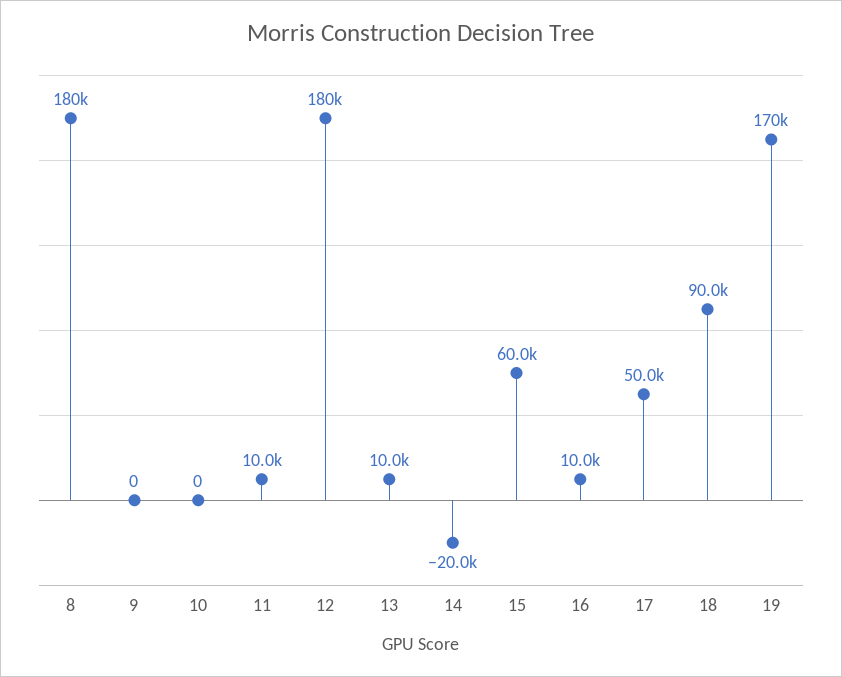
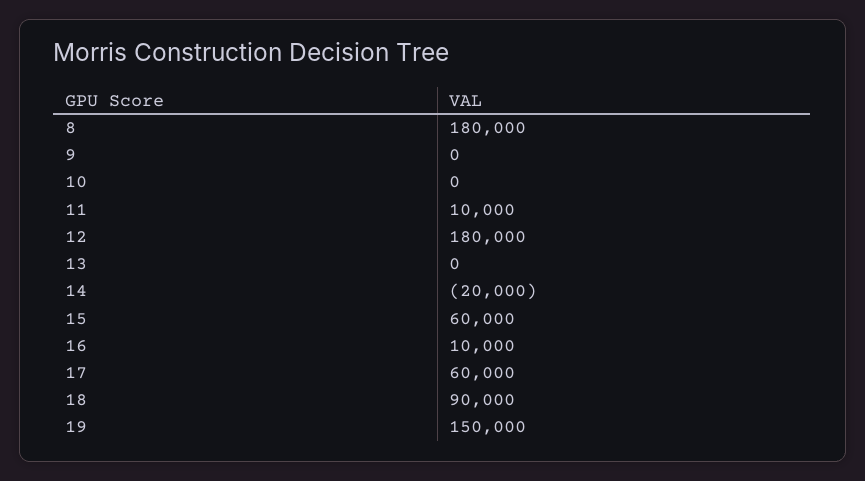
13: 10000 -> 0
17: 50000 -> 60000
19: 170000 -> 150000

